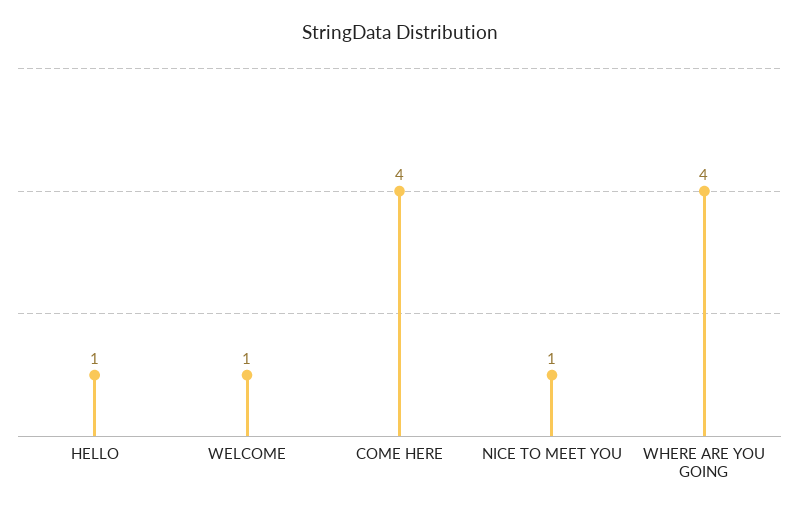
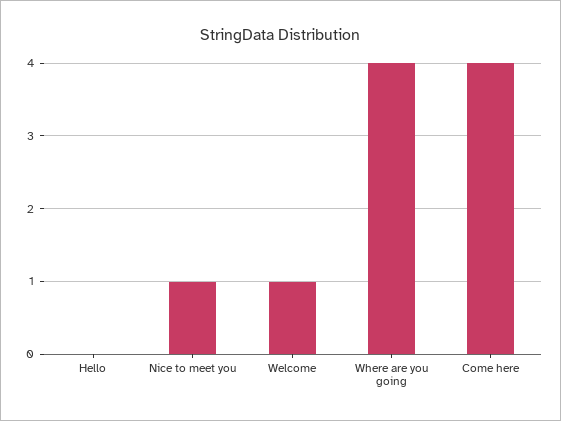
HELLO: 1 -> 0

